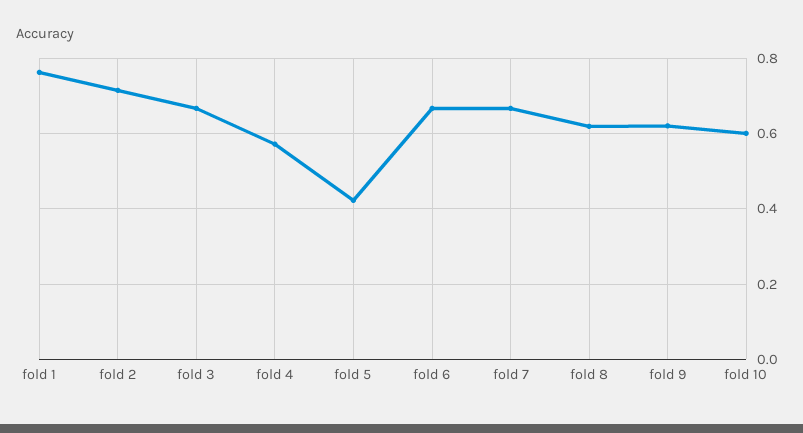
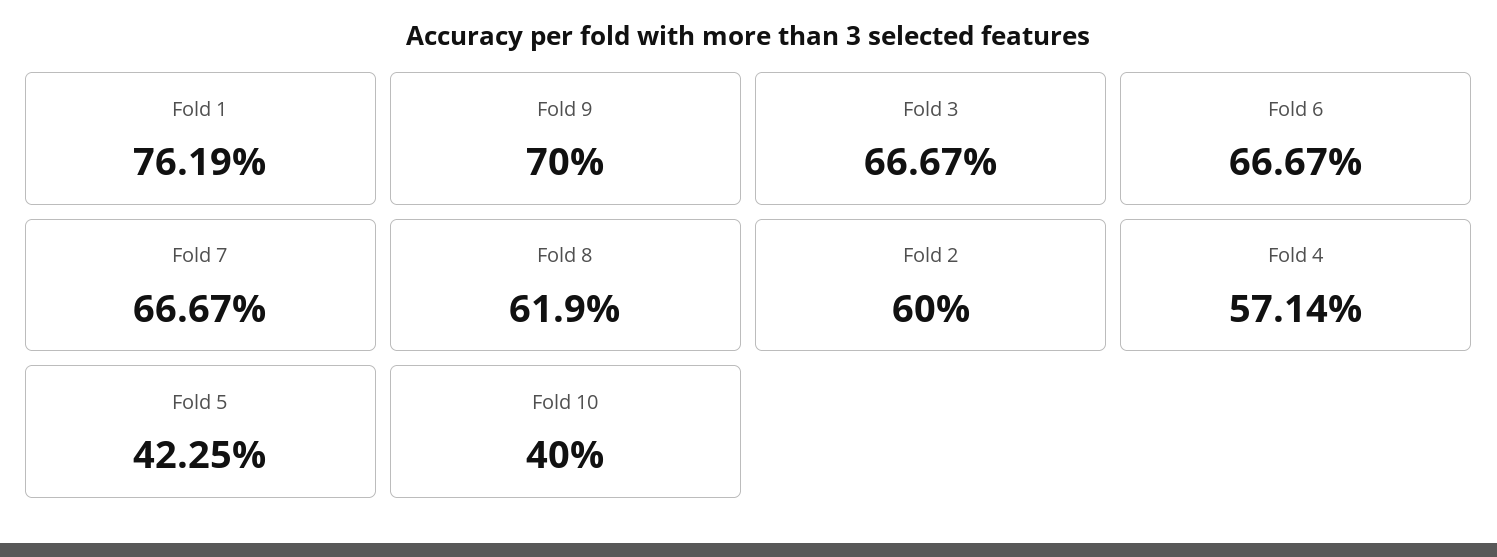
fold 2: 0.72 -> 0.6
fold 9: 0.62 -> 0.7
fold 10: 0.6 -> 0.4

